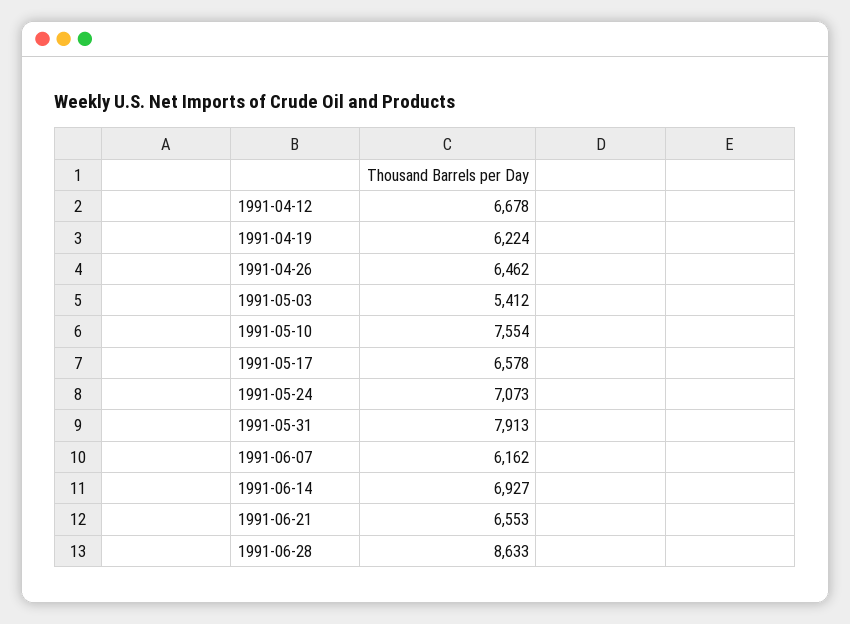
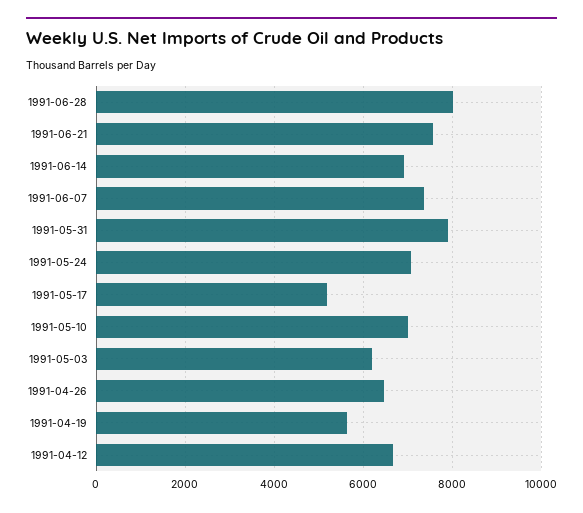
1991-04-19: 6224 -> 5600
1991-05-03: 5412 -> 6200
1991-05-10: 7554 -> 7000
1991-05-17: 6578 -> 5200
1991-06-07: 6162 -> 7400
1991-06-21: 6553 -> 7600
1991-06-28: 8633 -> 8000

